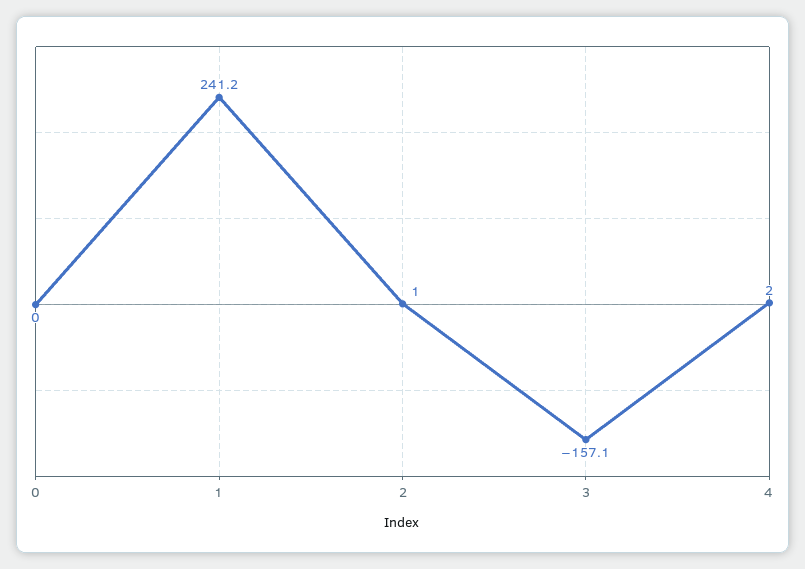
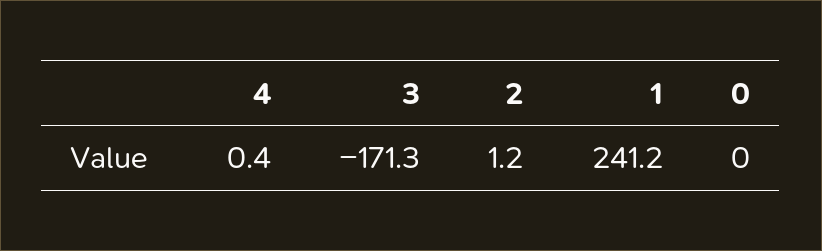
2: 1 -> 1.2
3: -157.1 -> -171.3
4: 2 -> 0.4

